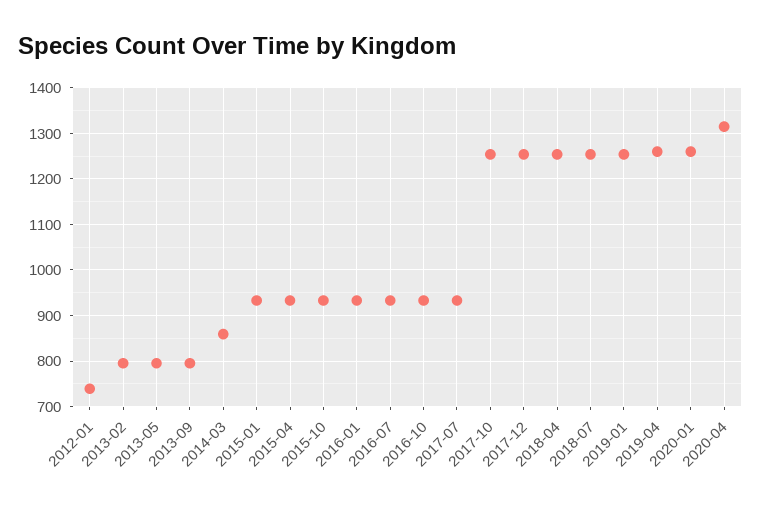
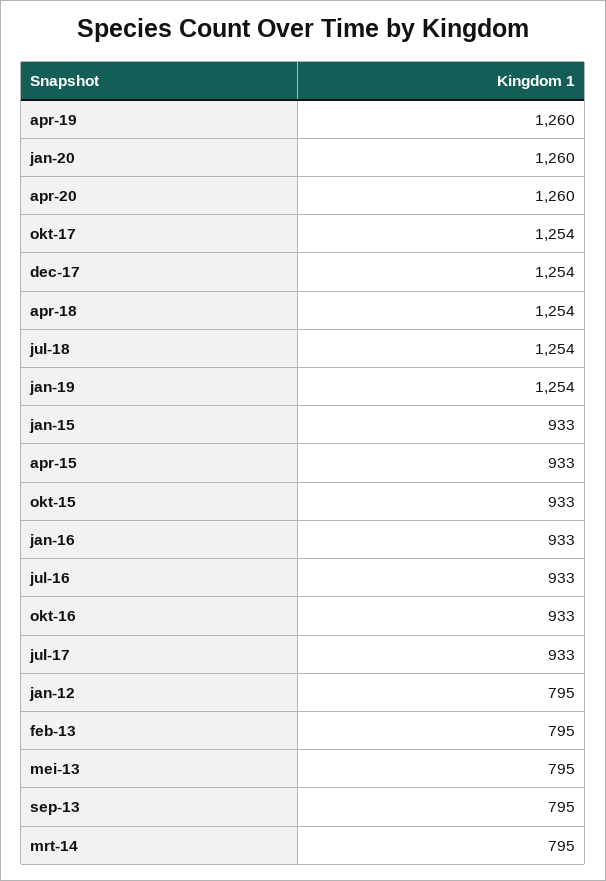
2012-01: 740 -> 795
2014-03: 860 -> 795
2020-04: 1320 -> 1260

